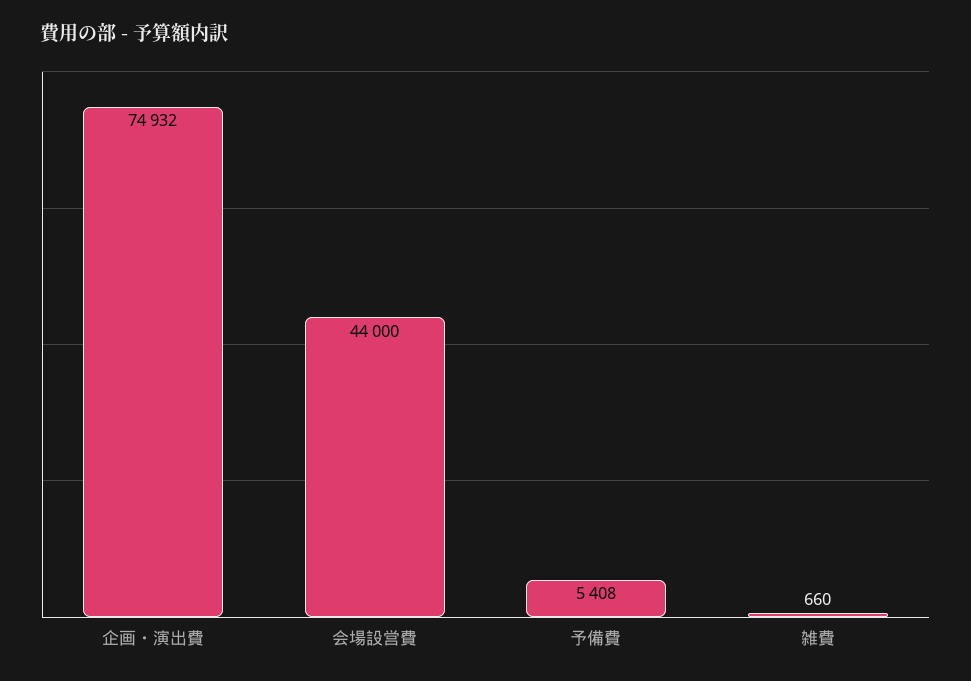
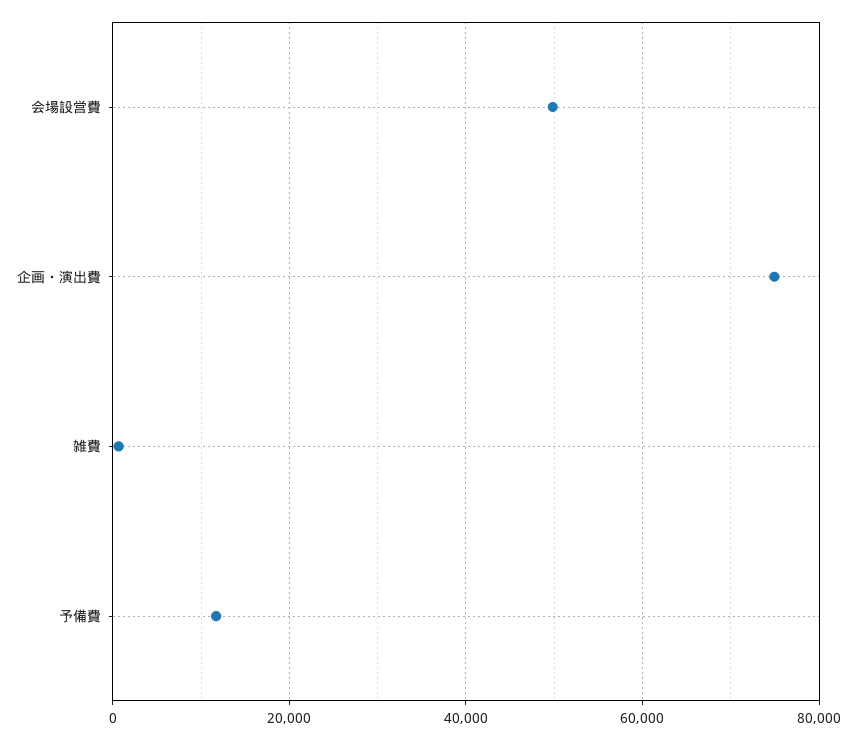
会場設営費: 44000 -> 50000
予備費: 5408 -> 12000

